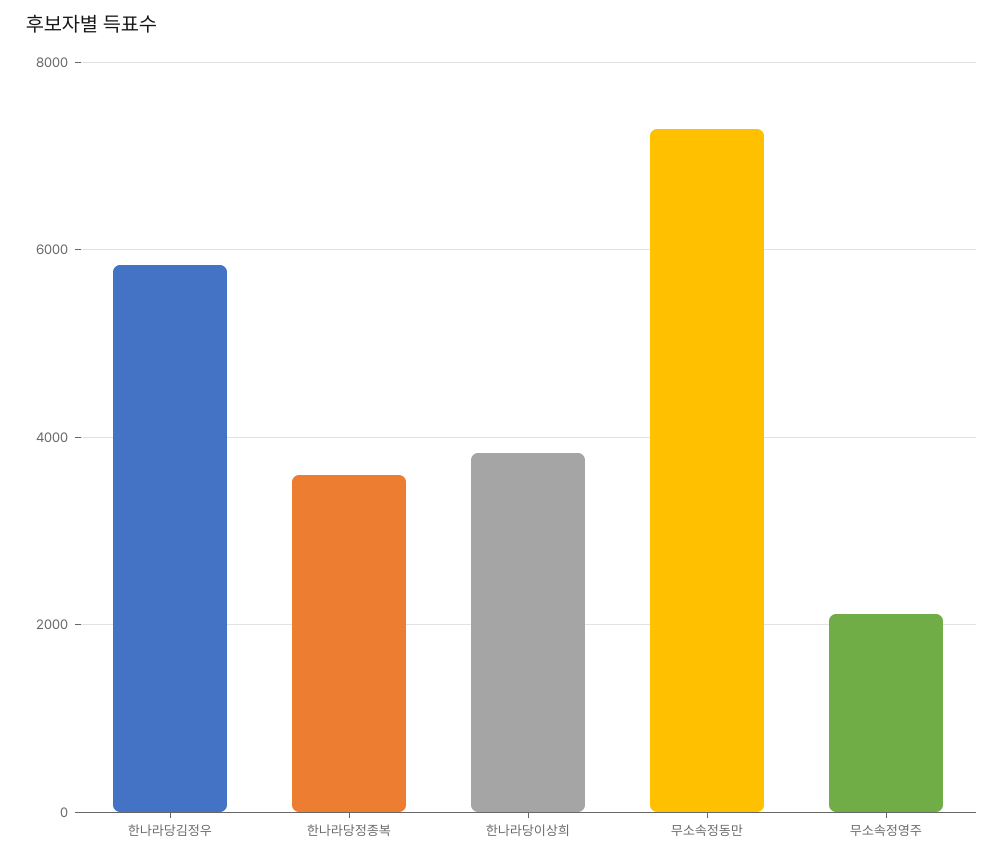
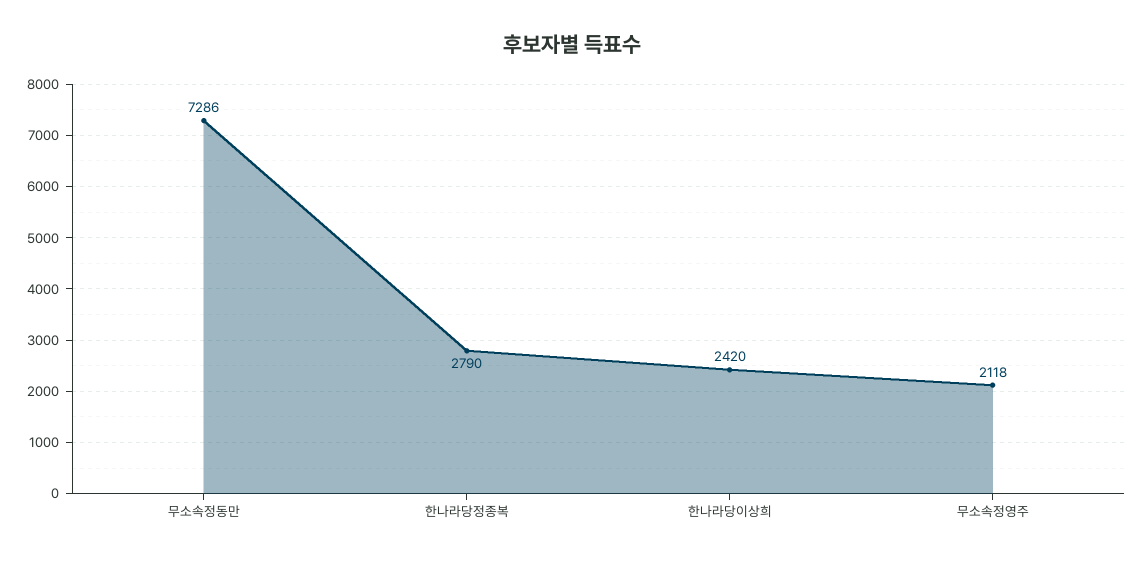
한나라당김정우: 5800 -> none
한나라당정종복: 3600 -> 2790
한나라당이상희: 3800 -> 2420

